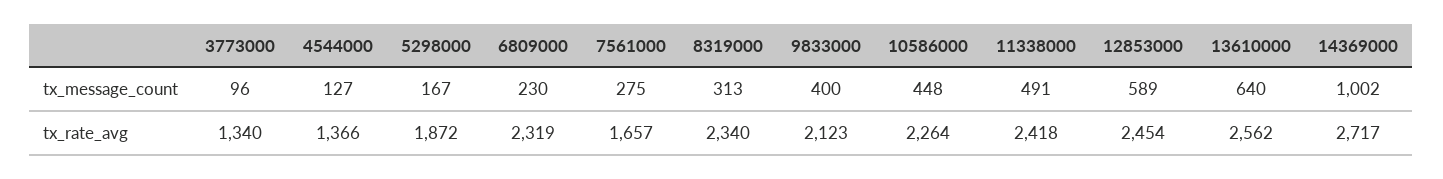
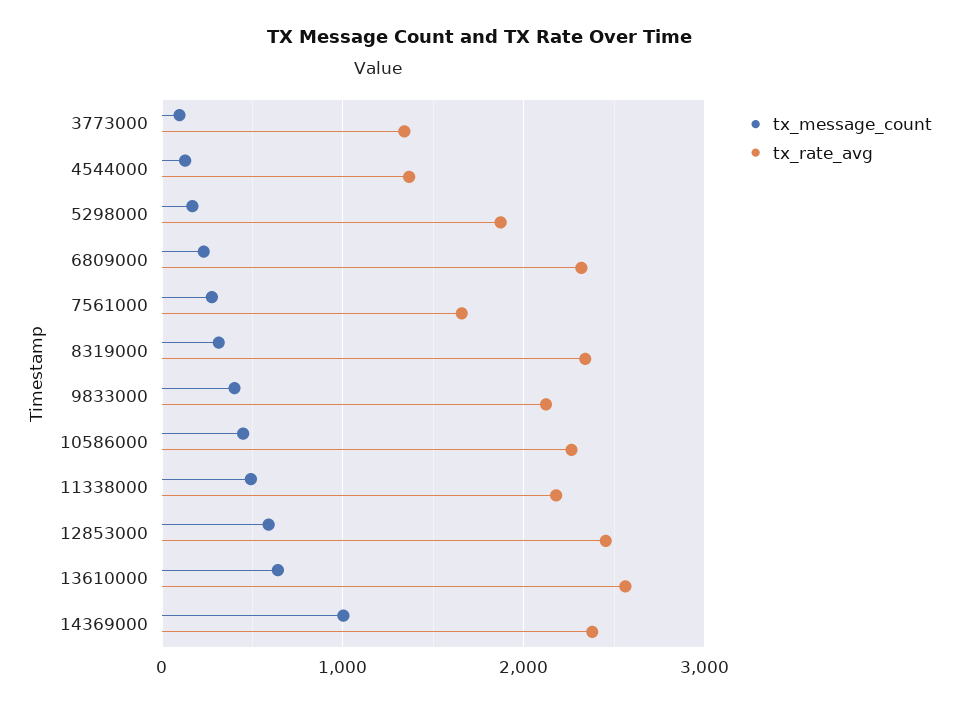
tx_rate_avg, 11338000: 2418 -> 2200
tx_rate_avg, 14369000: 2717 -> 2400

